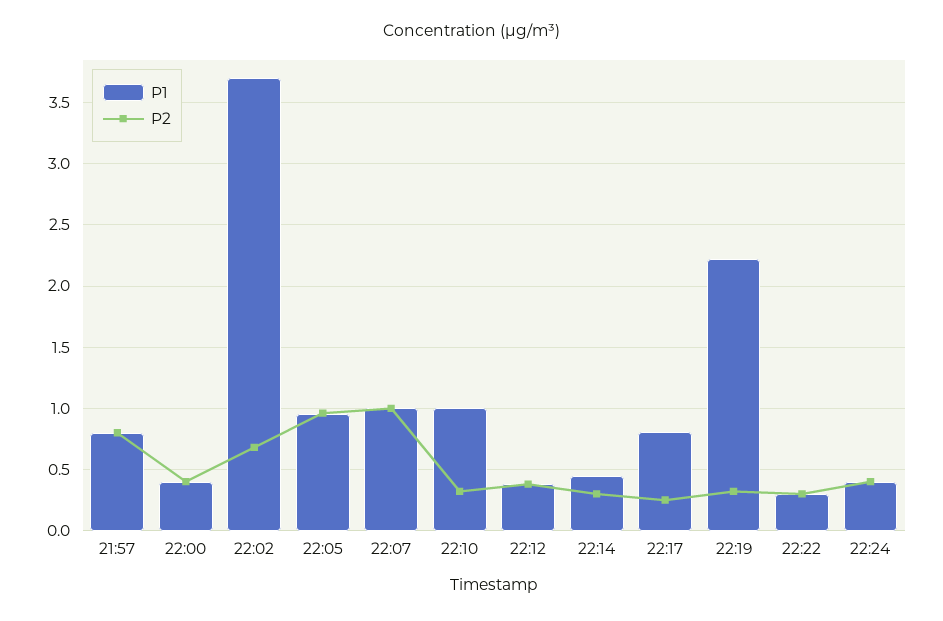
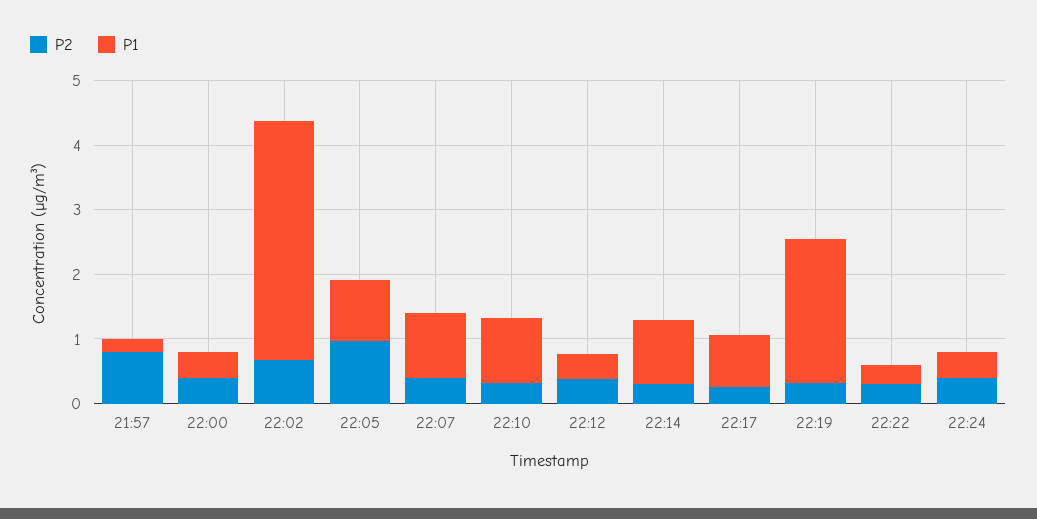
P1, 21:57: 0.8 -> 0.2
P2, 22:07: 1 -> 0.4
P1, 22:14: 0.45 -> 1

